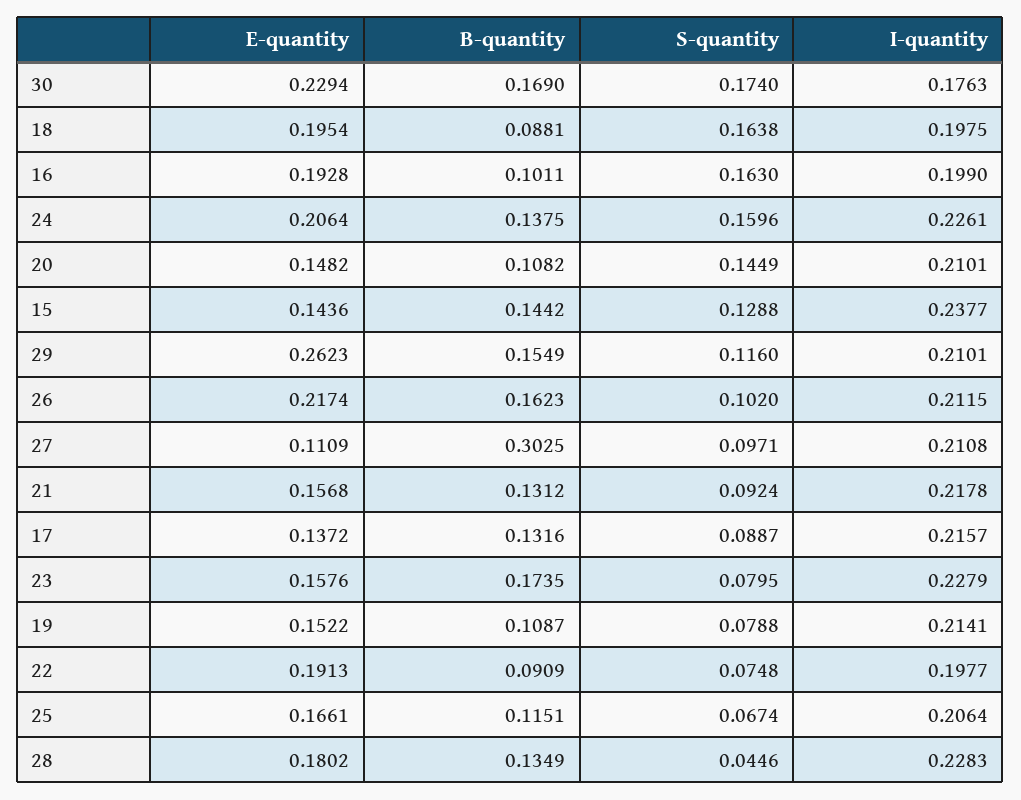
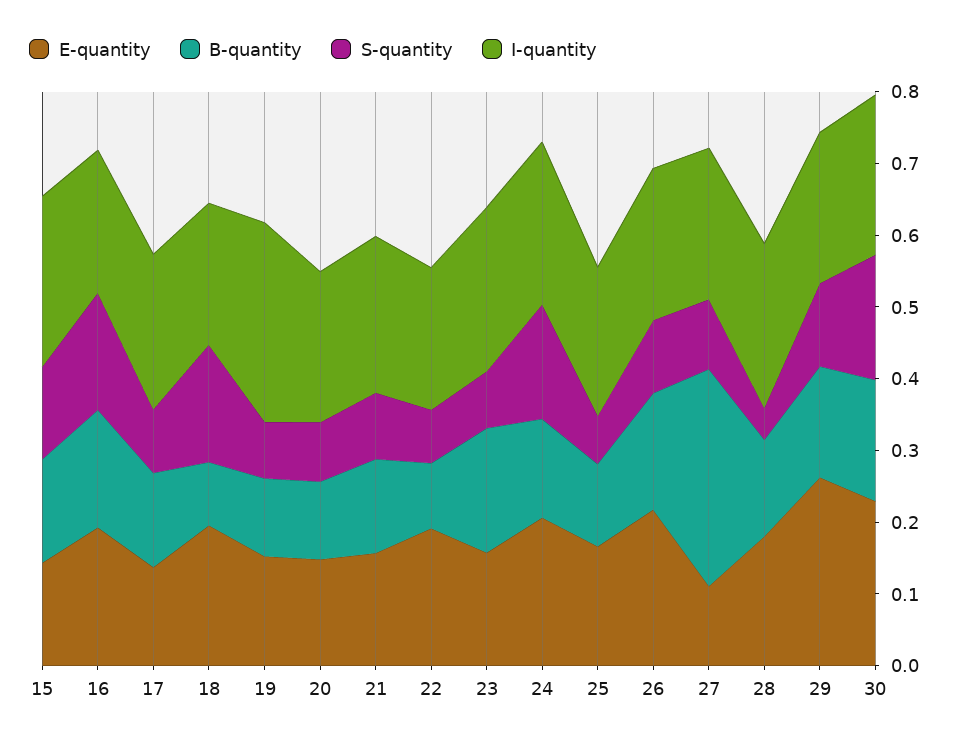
I-quantity, 30: 0.1763 -> 0.22
B-quantity, 16: 0.1011 -> 0.16
S-quantity, 20: 0.1449 -> 0.08
I-quantity, 19: 0.2141 -> 0.28

